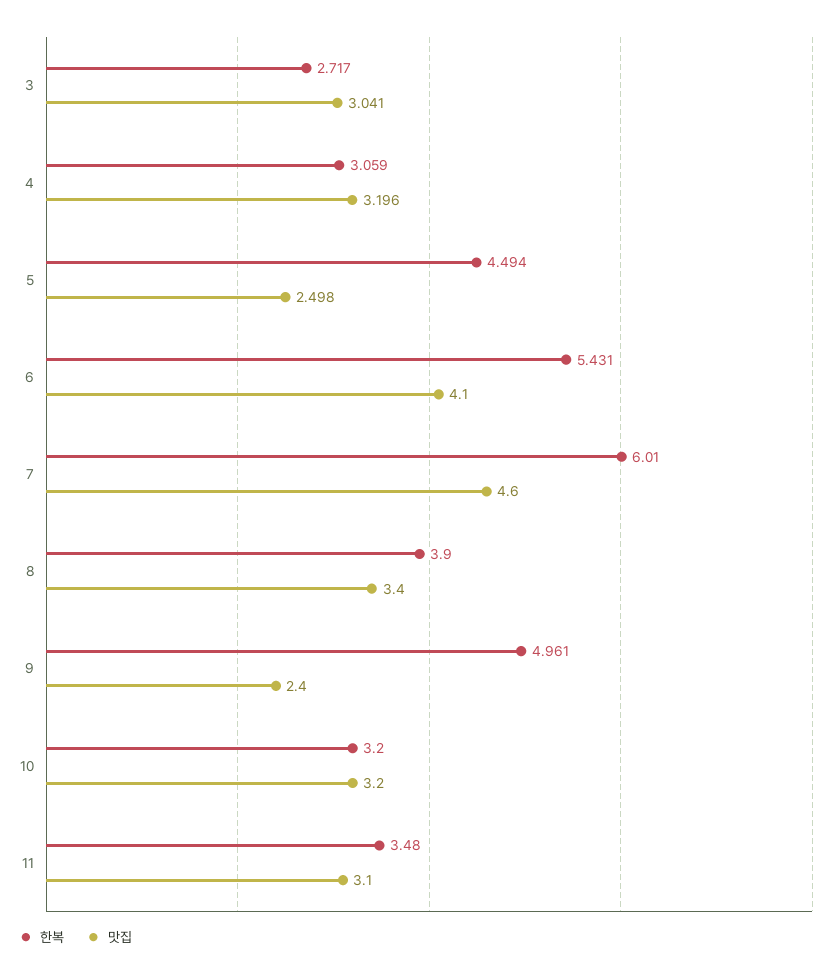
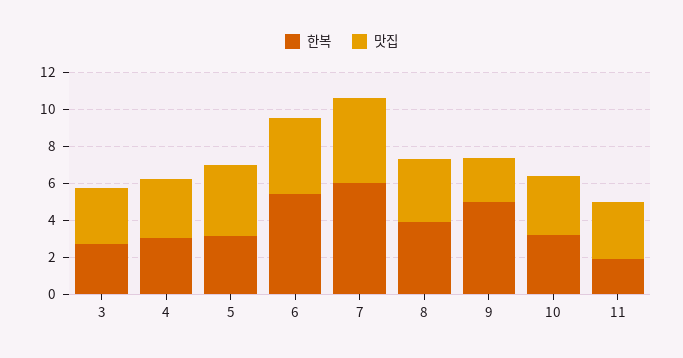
한복, 5: 4.494 -> 3
맛집, 5: 2.498 -> 4
한복, 11: 3.48 -> 2

